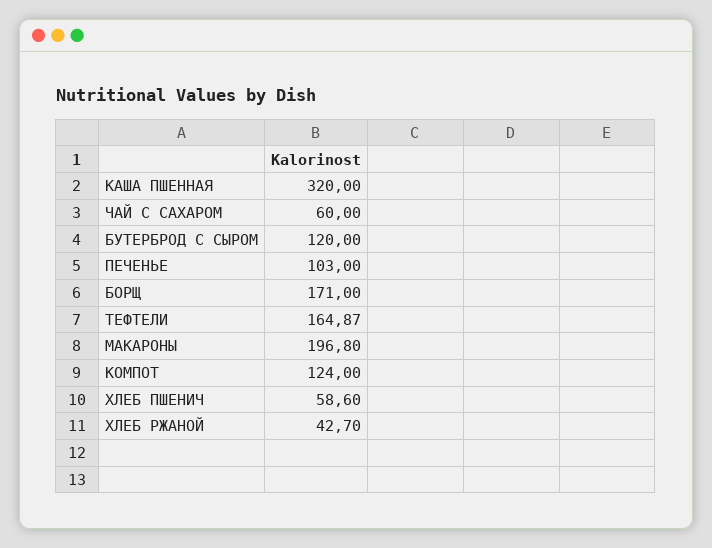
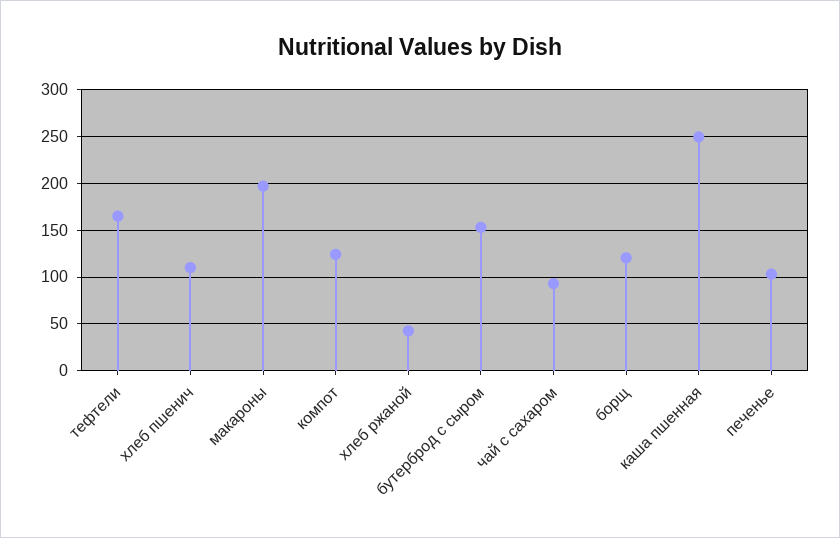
КАША ПШЕННАЯ: 320 -> 250
ЧАЙ С САХАРОМ: 60 -> 90
БУТЕРБРОД С СЫРОМ: 120 -> 150
БОРЩ: 171 -> 120
ХЛЕБ ПШЕНИЧ: 58.6 -> 110

